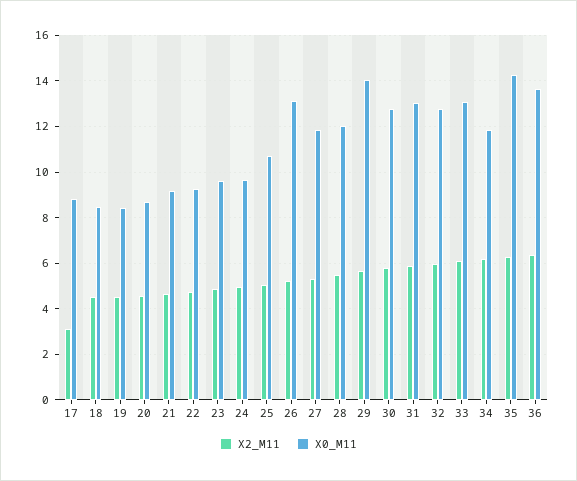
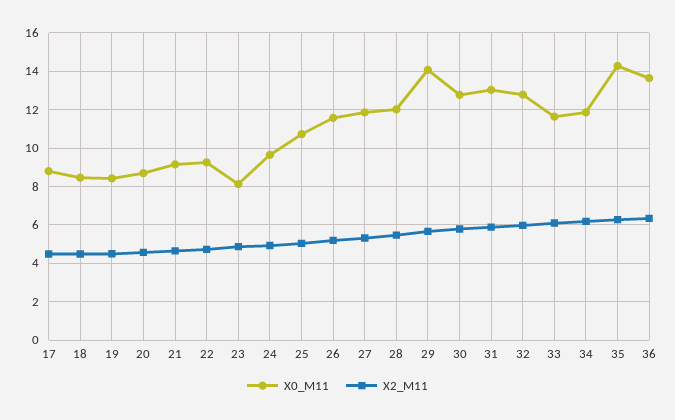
X2_M11, 17: 3 -> 4.5
X0_M11, 23: 9.5 -> 8
X0_M11, 26: 13 -> 11.5
X0_M11, 33: 13 -> 11.5

